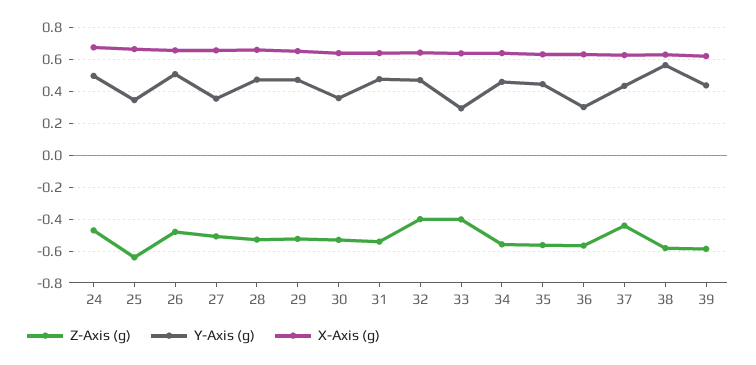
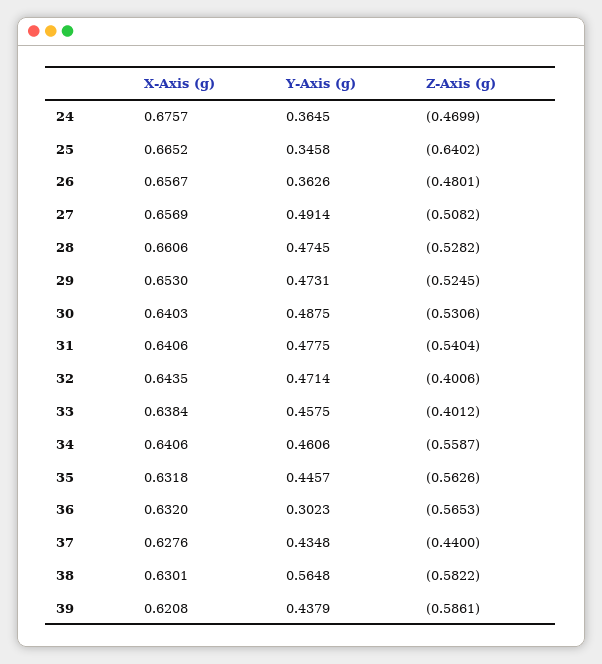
Y-Axis (g), 24: 0.5 -> 0.3645
Y-Axis (g), 26: 0.5 -> 0.3626
Y-Axis (g), 27: 0.35 -> 0.4914
Y-Axis (g), 30: 0.35 -> 0.4875
Y-Axis (g), 33: 0.3 -> 0.4575

